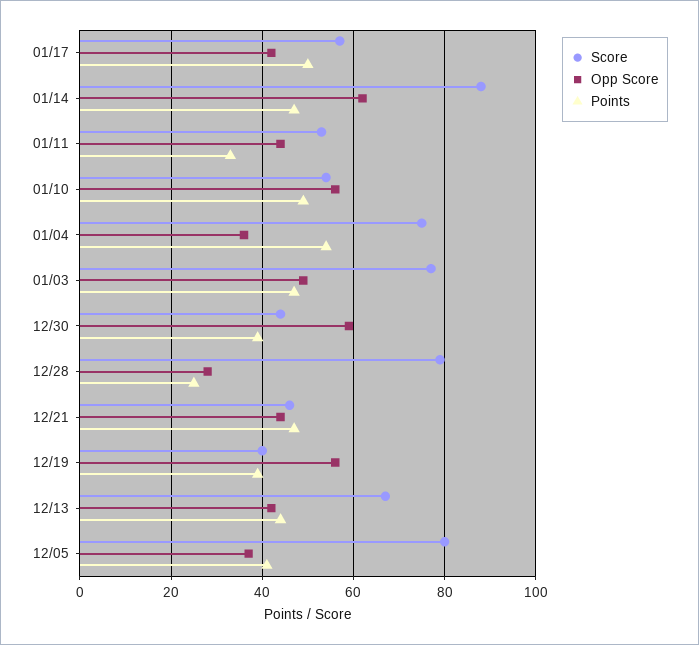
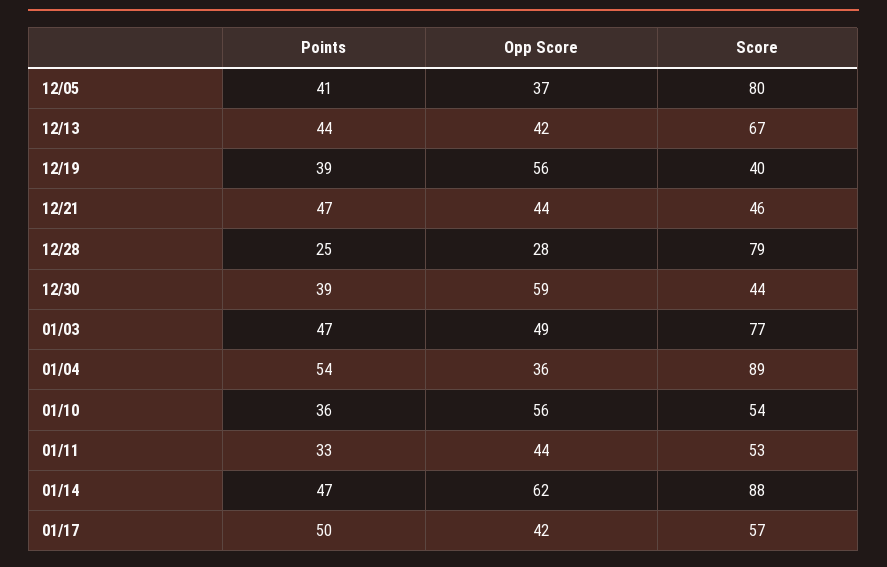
Points, 01/10: 50 -> 36
Score, 01/04: 75 -> 89

